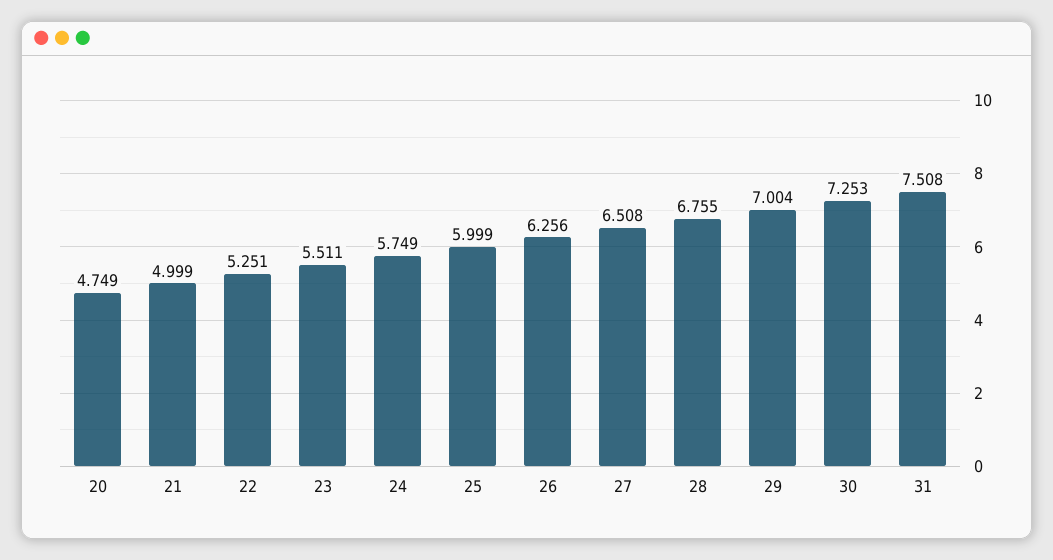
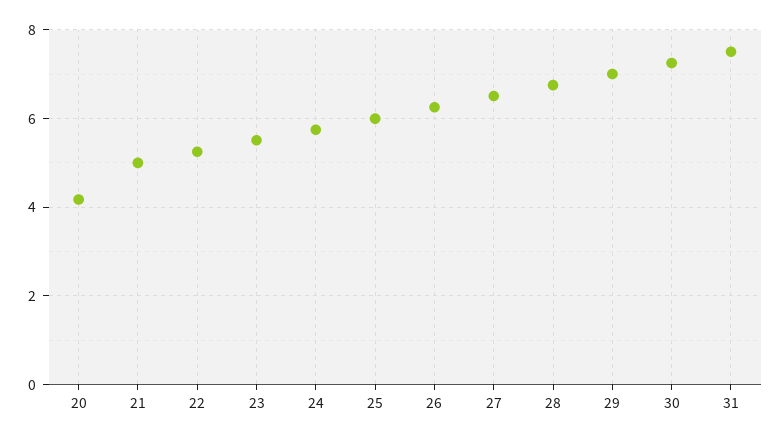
20: 4.749 -> 4.2

